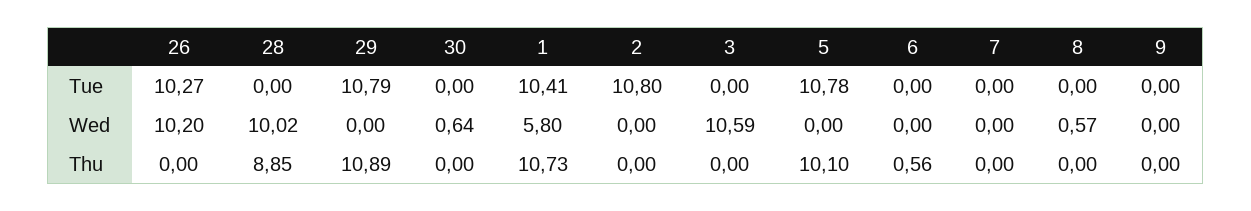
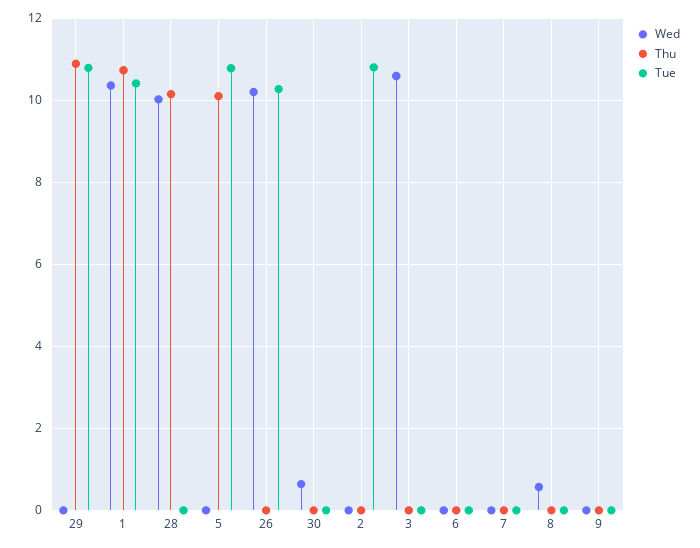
Wed, 1: 5.8 -> 10.4
Thu, 28: 8.85 -> 10.2
Thu, 6: 0.56 -> 0

